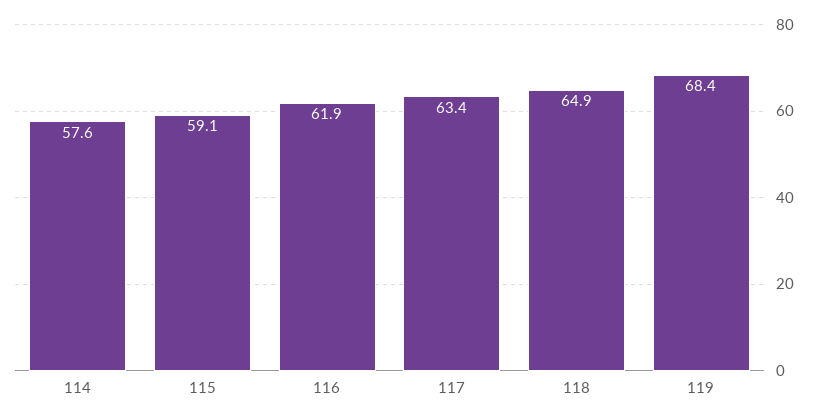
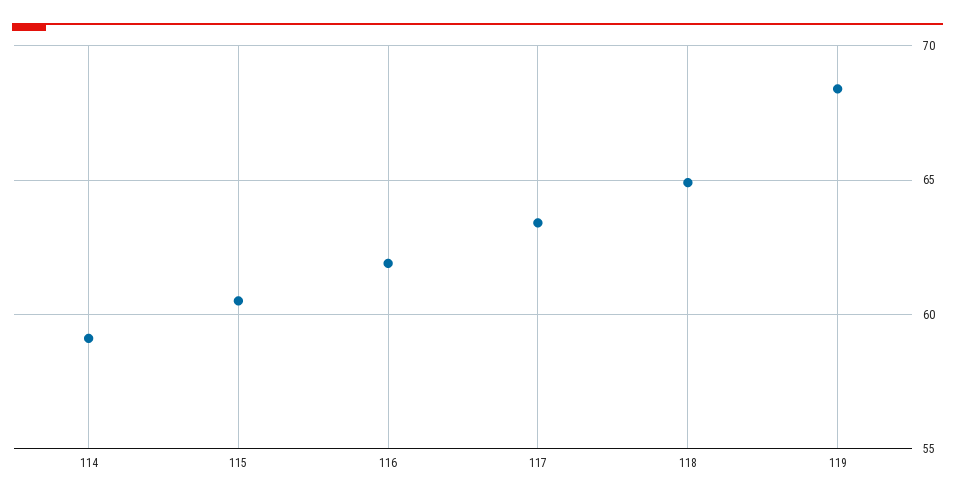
114: 57.6 -> 59
115: 59.1 -> 60.5

